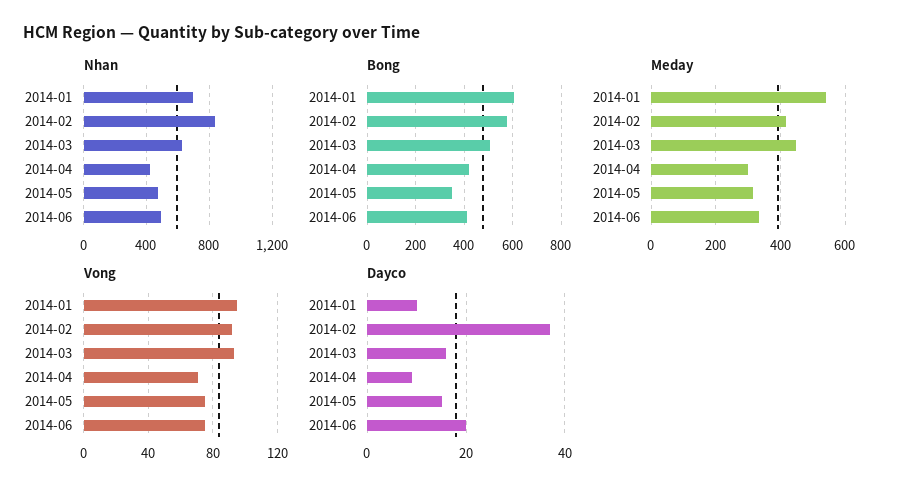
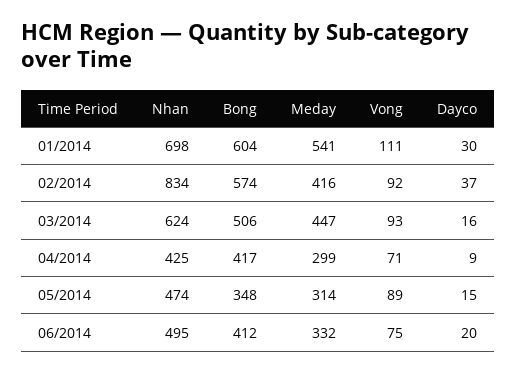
Vong, 2014-01: 95 -> 111
Vong, 2014-05: 75 -> 89
Dayco, 2014-01: 10 -> 30

